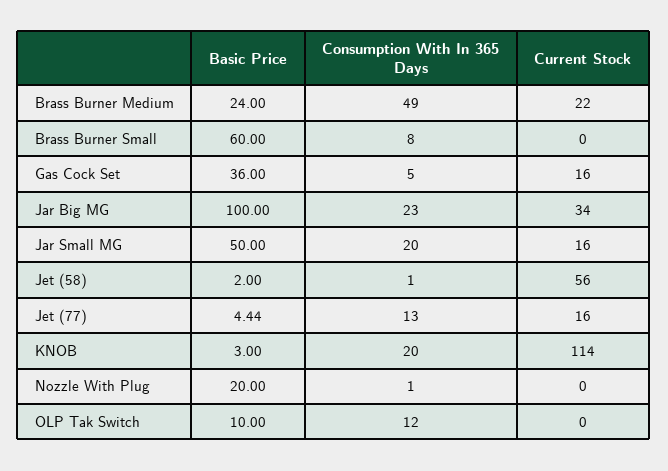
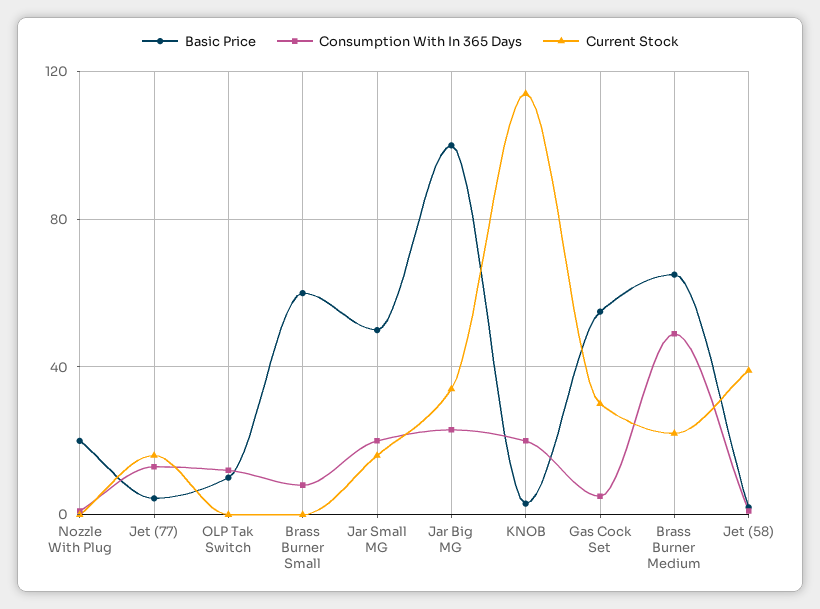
Basic Price, Brass Burner Medium: 24 -> 65
Basic Price, Gas Cock Set: 36 -> 55
Current Stock, Gas Cock Set: 16 -> 30
Current Stock, Jet (58): 56 -> 40

